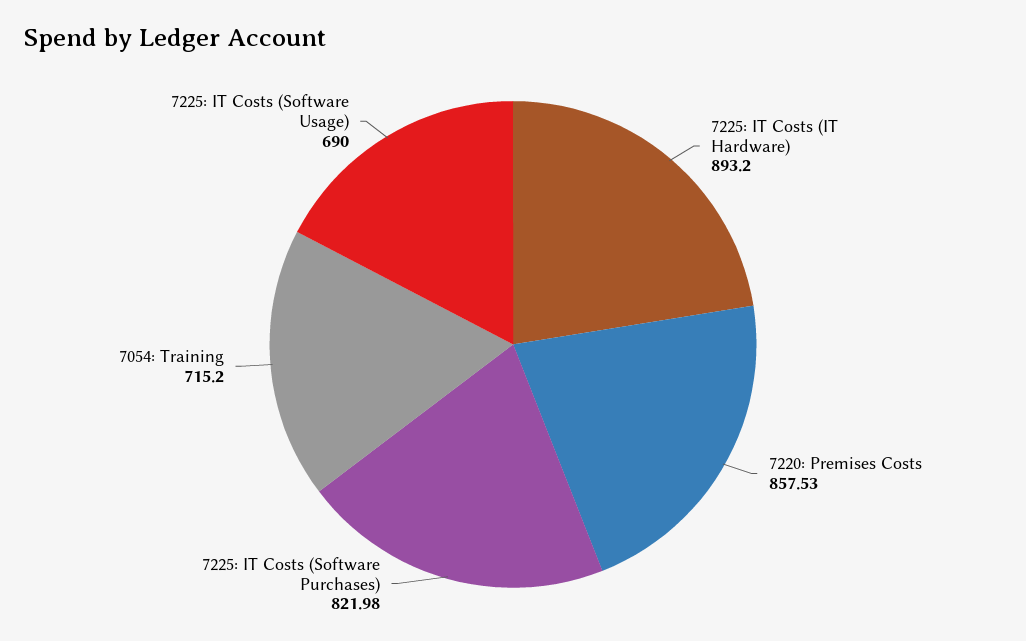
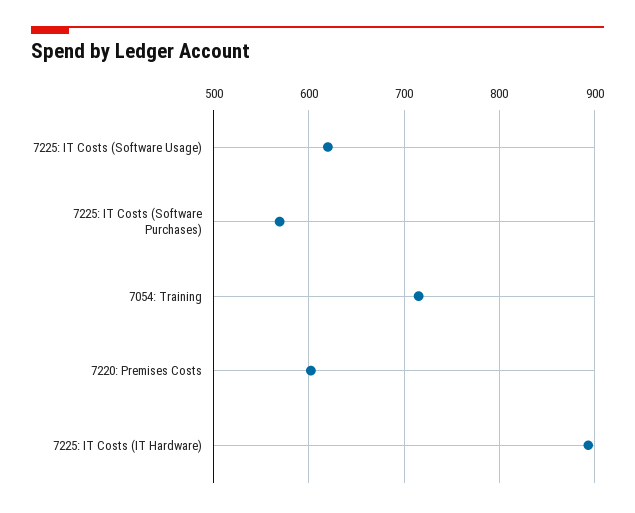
7220: Premises Costs: 857.53 -> 600
7225: IT Costs (Software Purchases): 821.98 -> 570
7225: IT Costs (Software Usage): 690 -> 620

